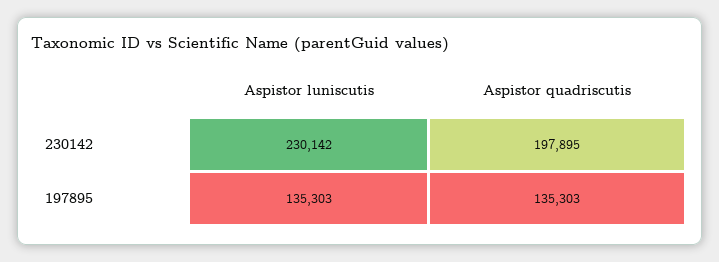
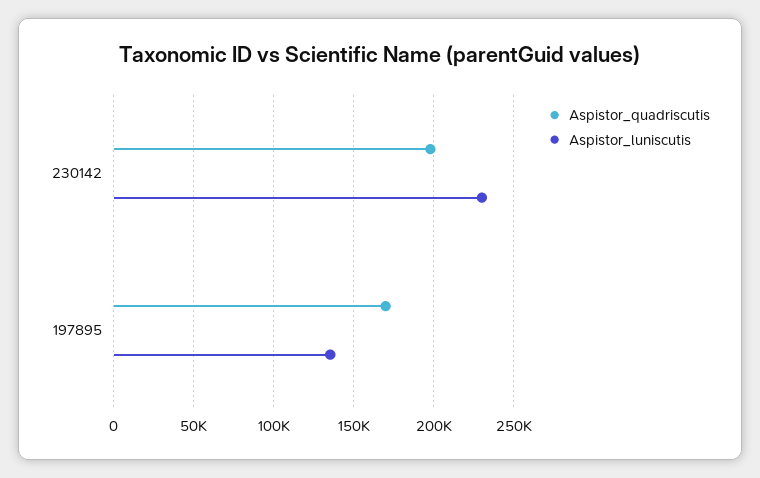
Aspistor quadriscutis, 197895: 135303 -> 170000

